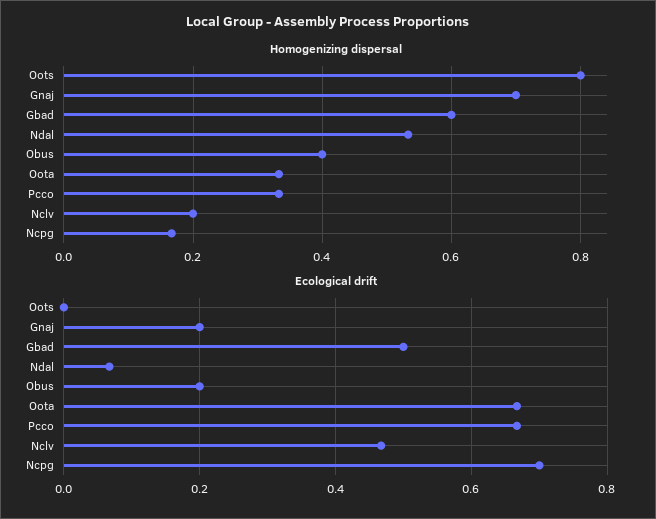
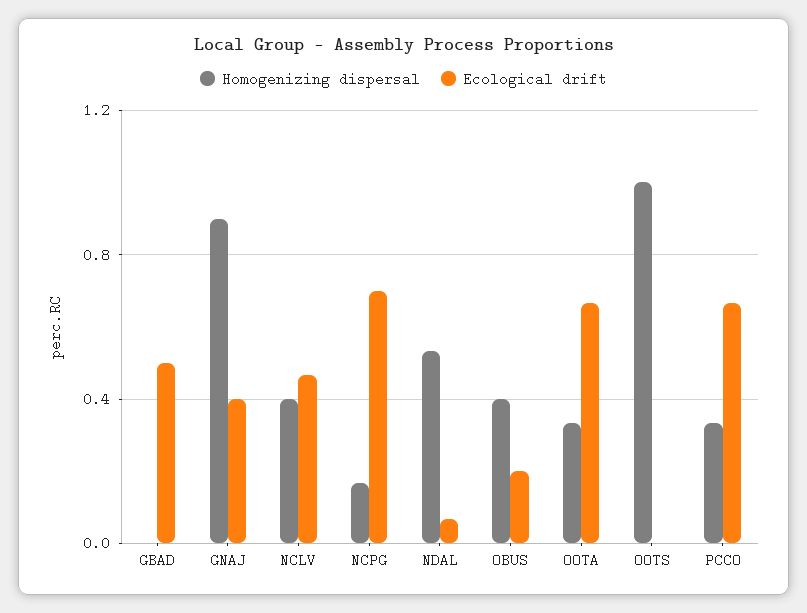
Homogenizing dispersal, Oots: 0.8 -> 1
Homogenizing dispersal, Gnaj: 0.7 -> 0.9
Homogenizing dispersal, Gbad: 0.6 -> 0
Homogenizing dispersal, Nclv: 0.2 -> 0.4
Ecological drift, Gnaj: 0.2 -> 0.4

